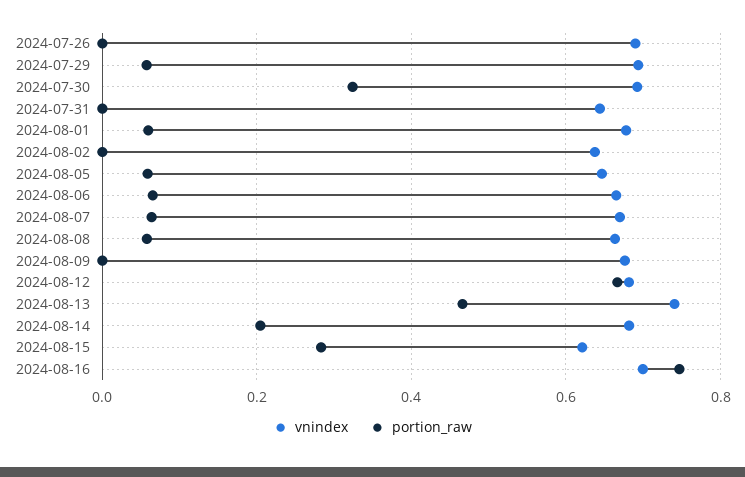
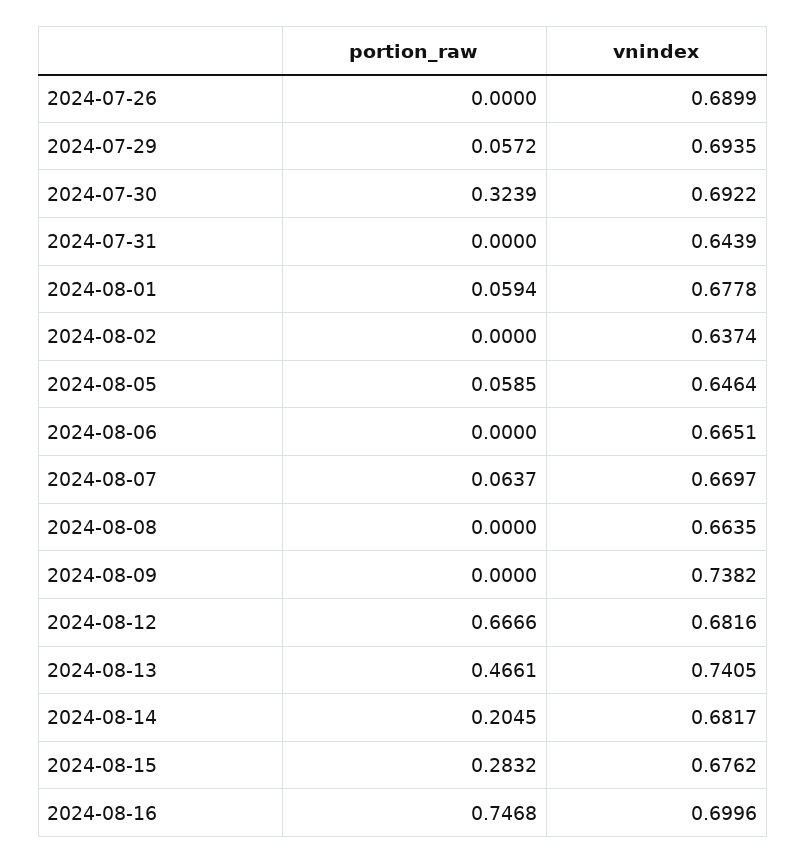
portion_raw, 2024-08-06: 0.06 -> 0
portion_raw, 2024-08-08: 0.06 -> 0
vnindex, 2024-08-09: 0.68 -> 0.7382
vnindex, 2024-08-15: 0.62 -> 0.6762

